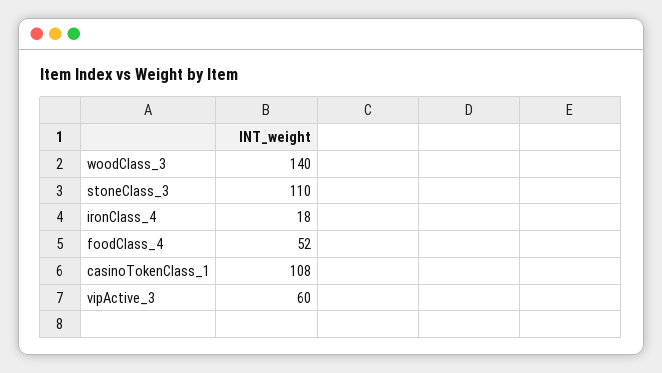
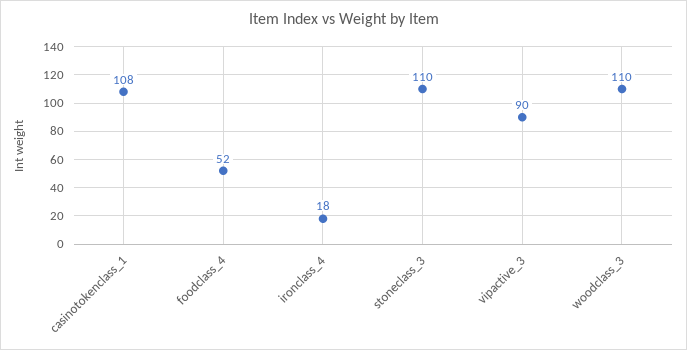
woodClass_3: 140 -> 110
vipActive_3: 60 -> 90

